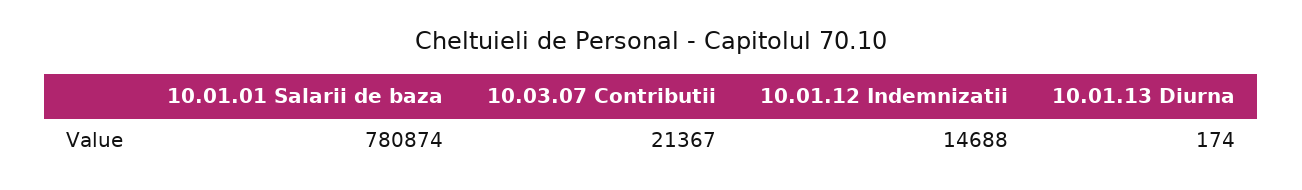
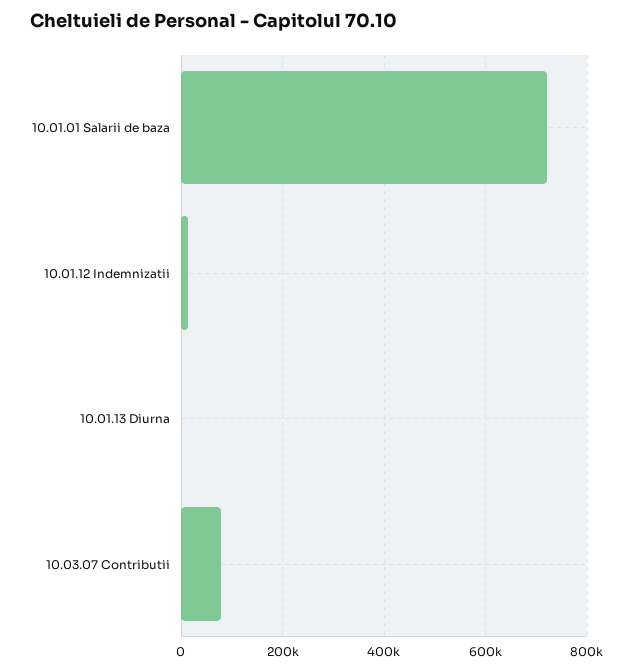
10.01.01 Salarii de baza: 780874 -> 720000
10.03.07 Contributii: 21367 -> 80000

